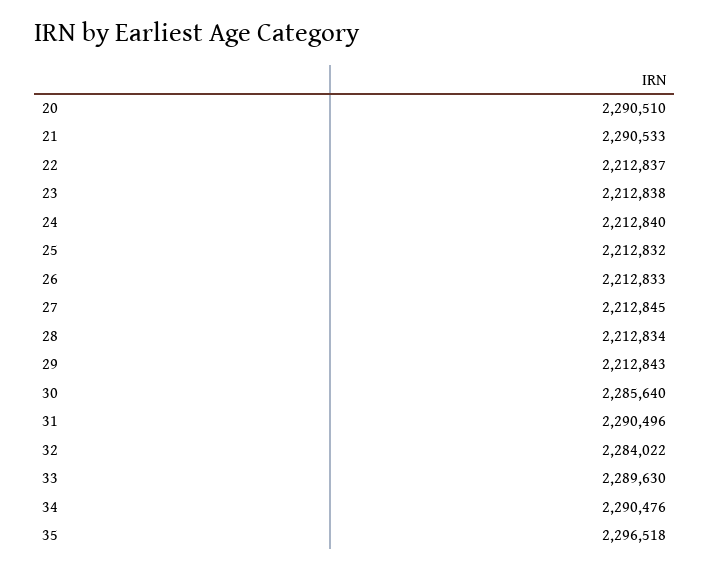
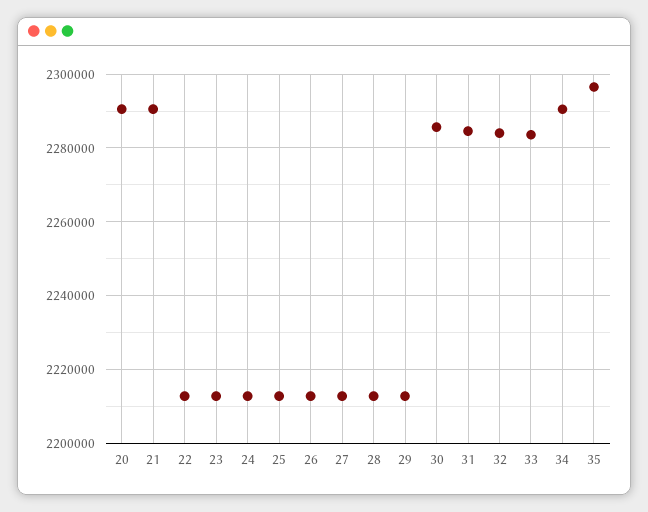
31: 2290496 -> 2284000
33: 2289630 -> 2284000

